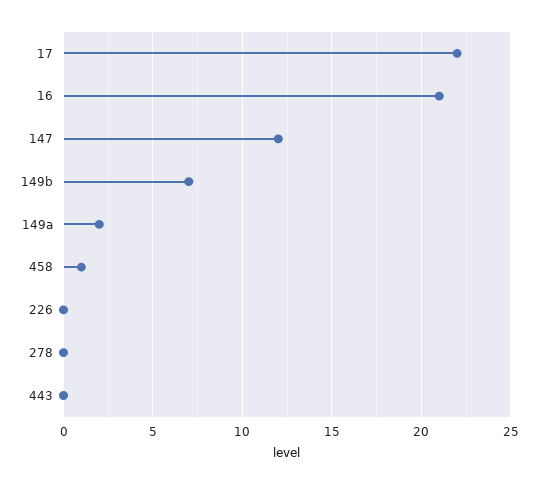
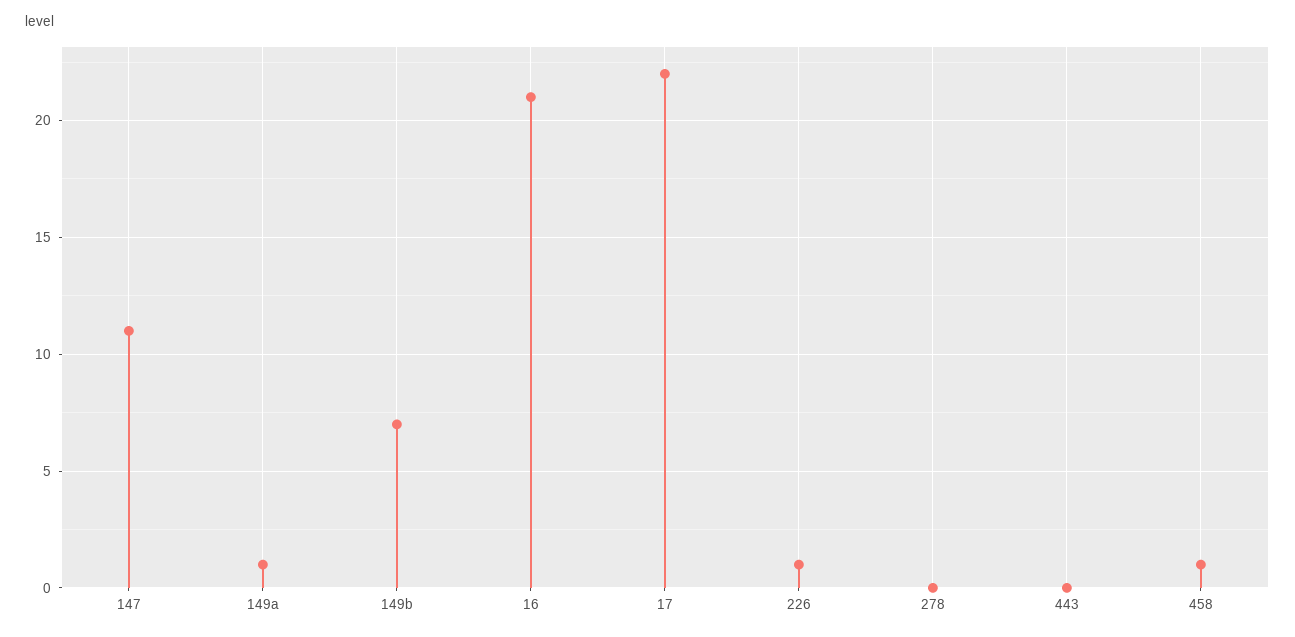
147: 12 -> 11
149a: 2 -> 1
226: 0 -> 1

